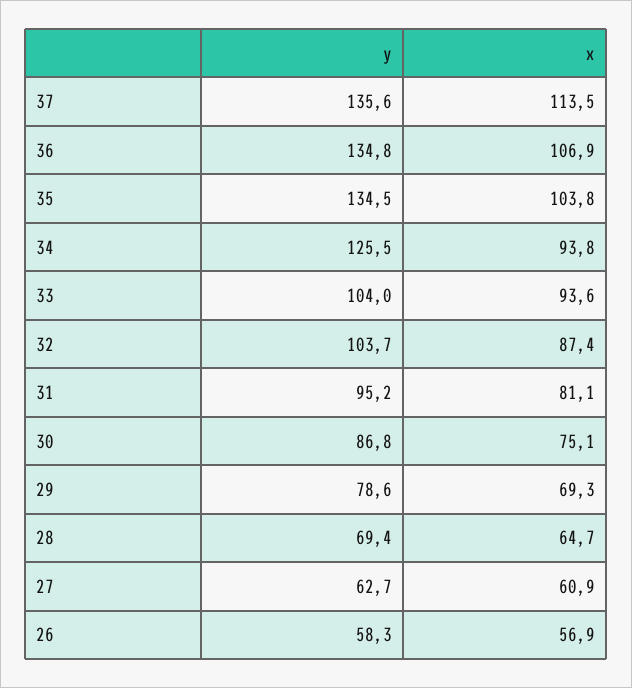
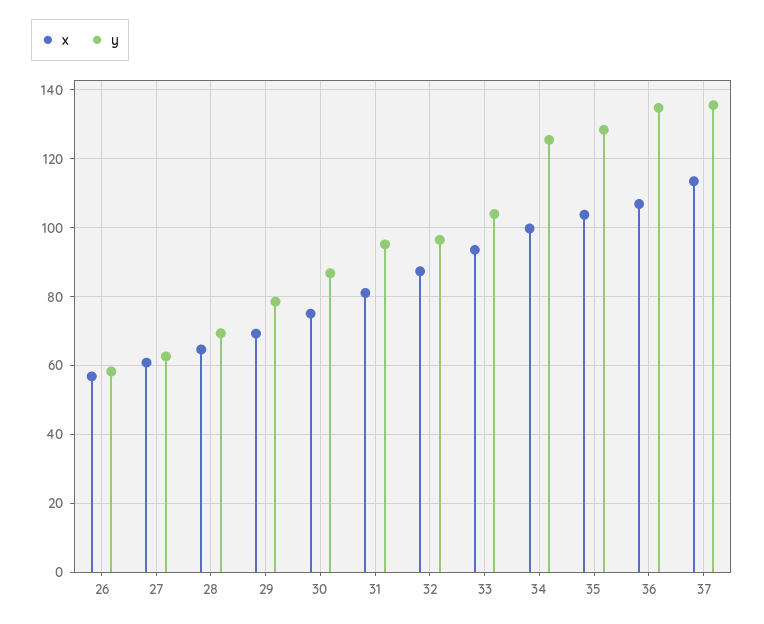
y, 35: 134.5 -> 128
x, 34: 93.8 -> 100
y, 32: 103.7 -> 96

